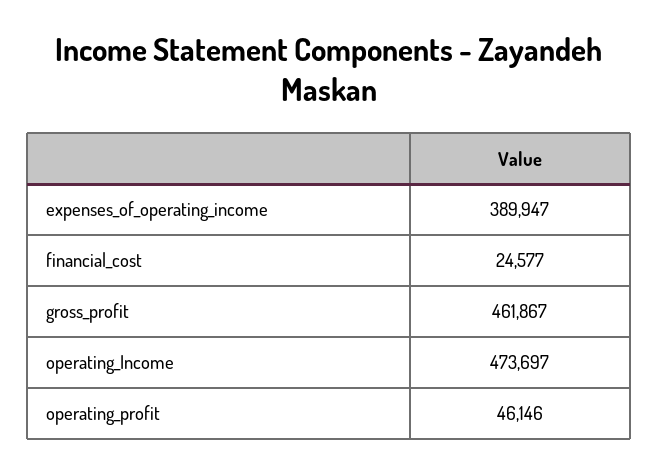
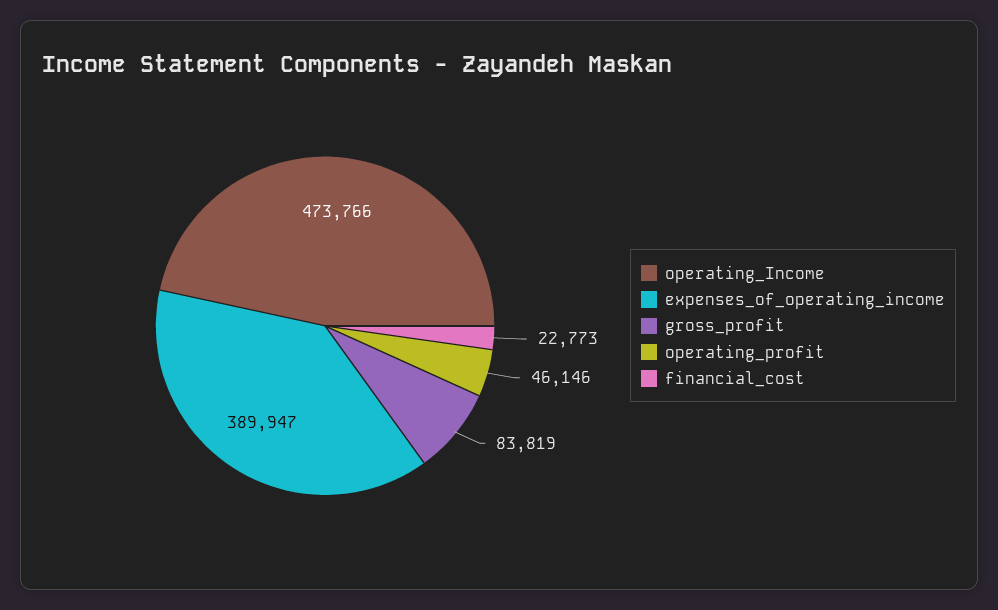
financial_cost: 24577 -> 22773
gross_profit: 461867 -> 83819
operating_Income: 473697 -> 473766

